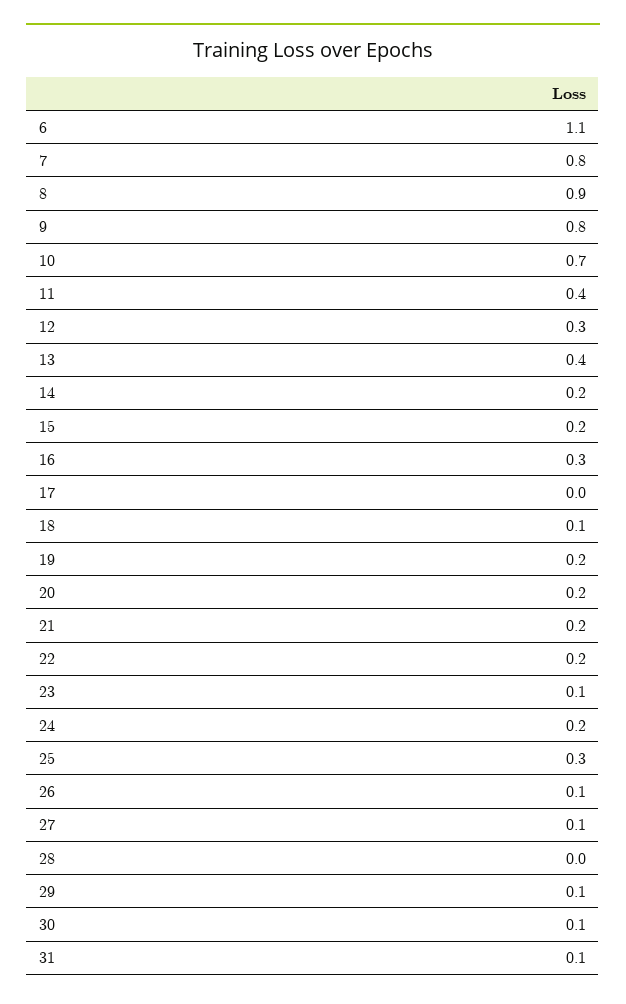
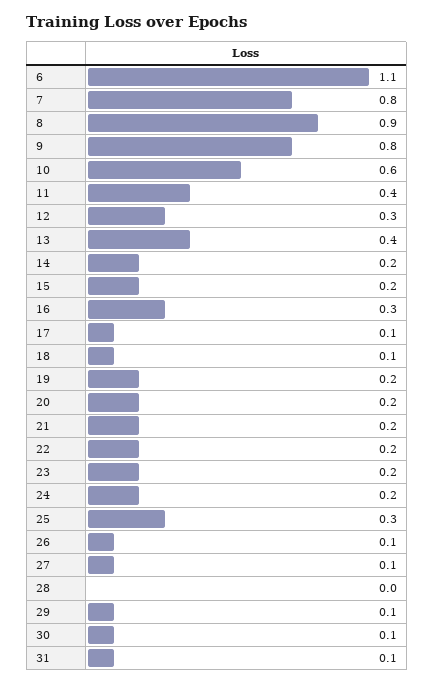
10: 0.7 -> 0.6
17: 0 -> 0.1
23: 0.1 -> 0.2

